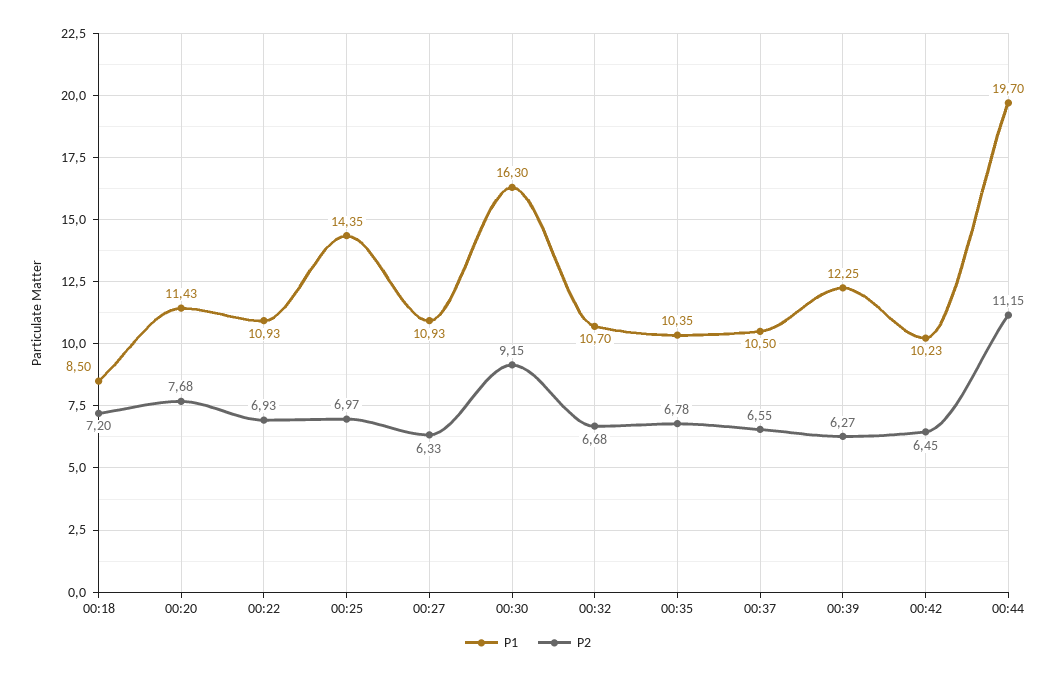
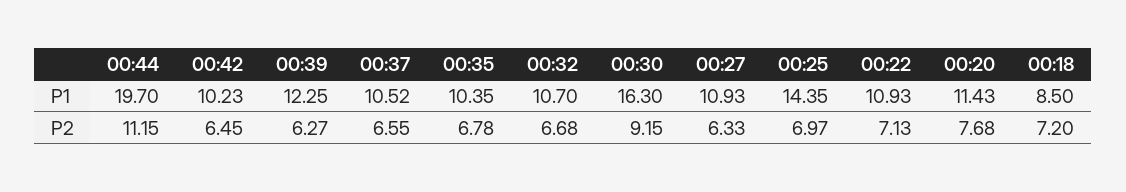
P2, 00:22: 6.93 -> 7.13
P1, 00:37: 10.5 -> 10.52

